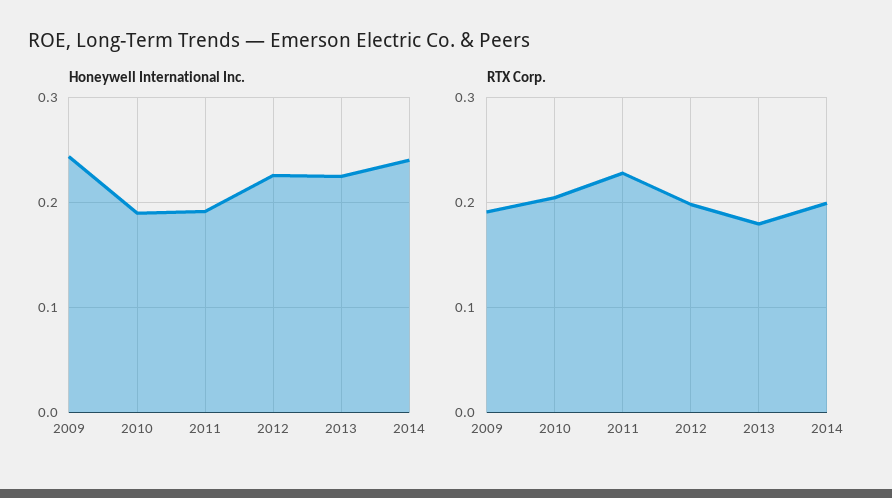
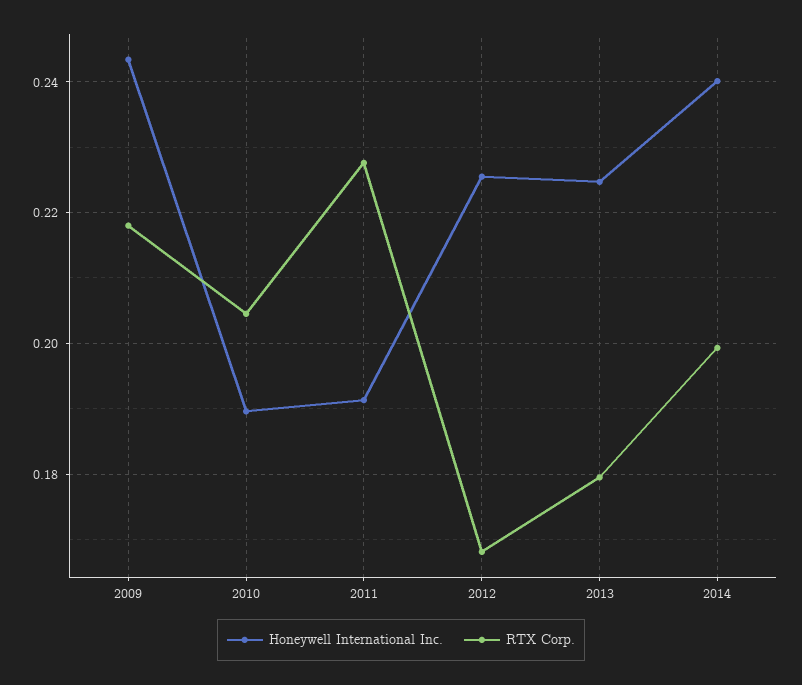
RTX Corp., 2009: 0.19 -> 0.218
RTX Corp., 2012: 0.2 -> 0.168

